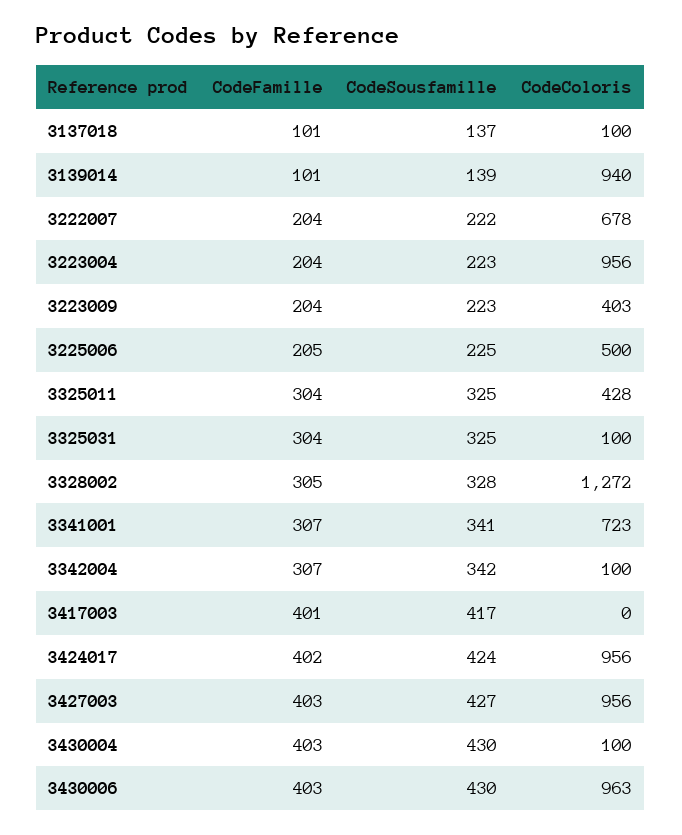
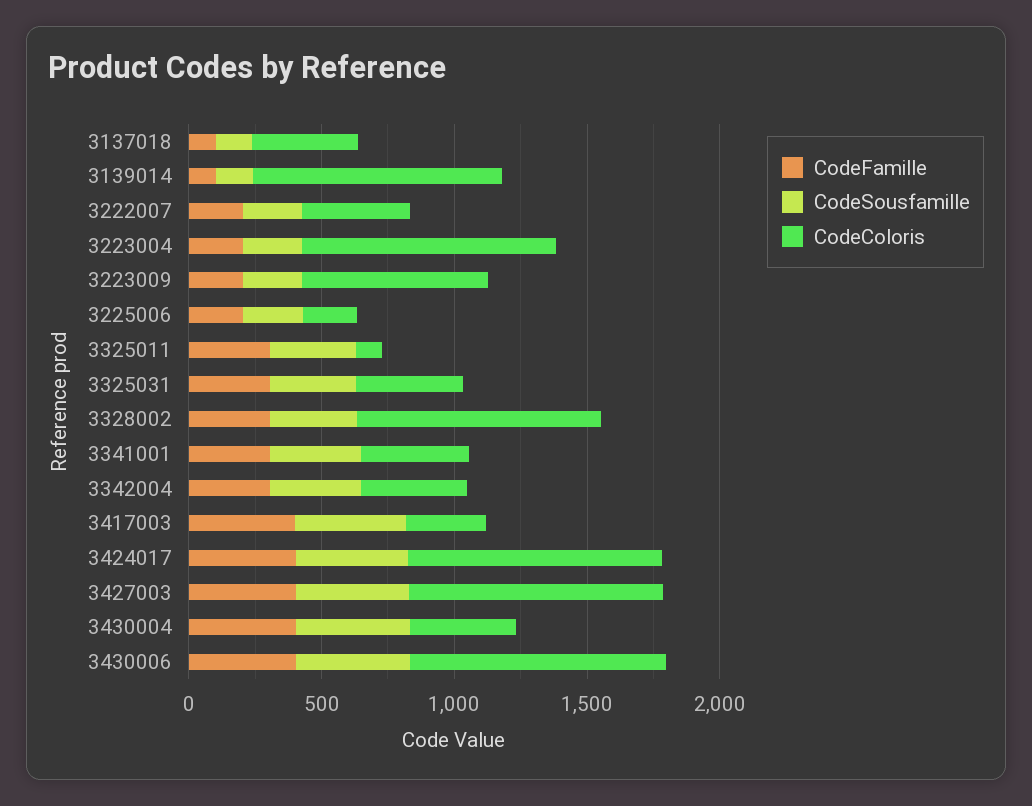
CodeColoris, 3137018: 100 -> 400
CodeColoris, 3222007: 678 -> 400
CodeColoris, 3223009: 403 -> 700
CodeColoris, 3225006: 500 -> 200
CodeColoris, 3325011: 428 -> 100
CodeColoris, 3325031: 100 -> 400
CodeColoris, 3328002: 1272 -> 900
CodeColoris, 3341001: 723 -> 400
CodeColoris, 3342004: 100 -> 400
CodeColoris, 3417003: 0 -> 300
CodeColoris, 3430004: 100 -> 400

